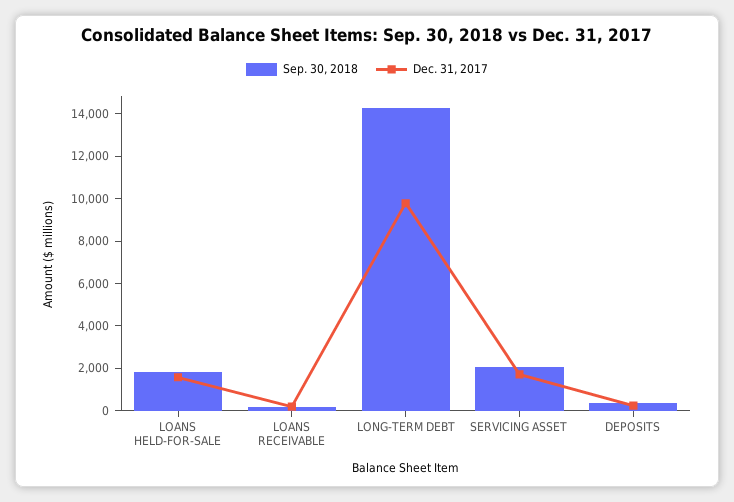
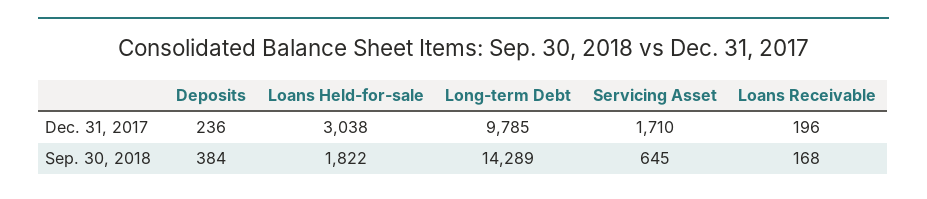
Dec. 31, 2017, LOANS HELD-FOR-SALE: 1500 -> 3038
Sep. 30, 2018, SERVICING ASSET: 2000 -> 645

